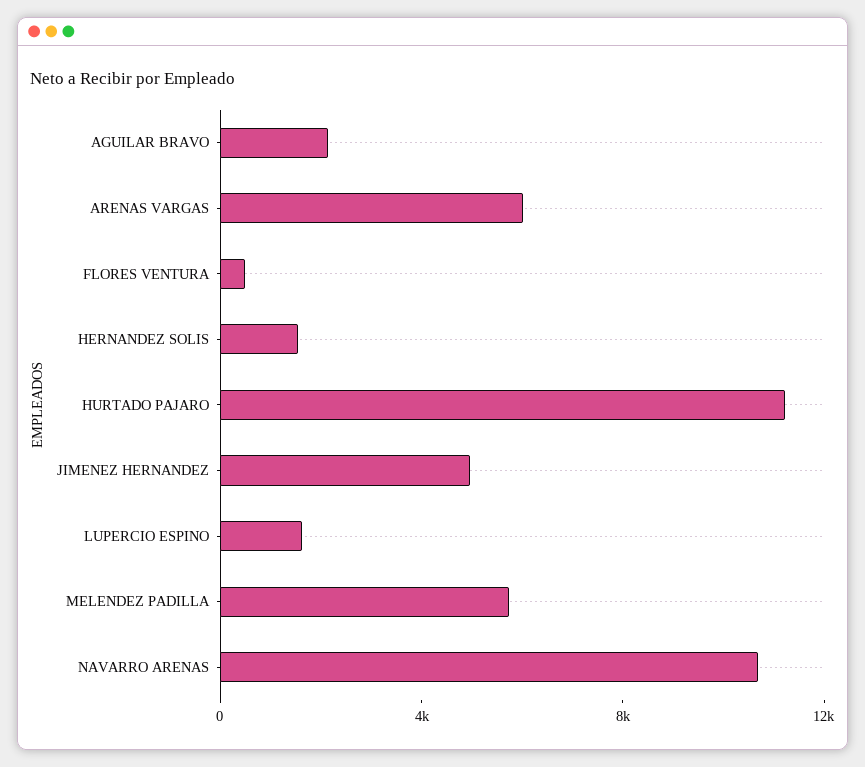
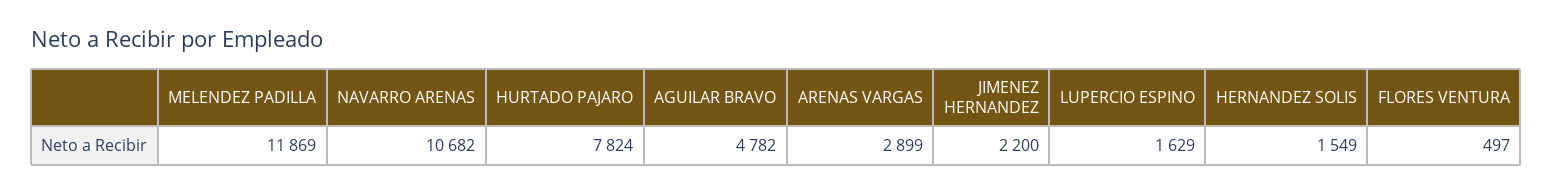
AGUILAR BRAVO: 2000 -> 4782
ARENAS VARGAS: 6000 -> 2899
HURTADO PAJARO: 11000 -> 7824
JIMENEZ HERNANDEZ: 5000 -> 2200
MELENDEZ PADILLA: 6000 -> 11869

